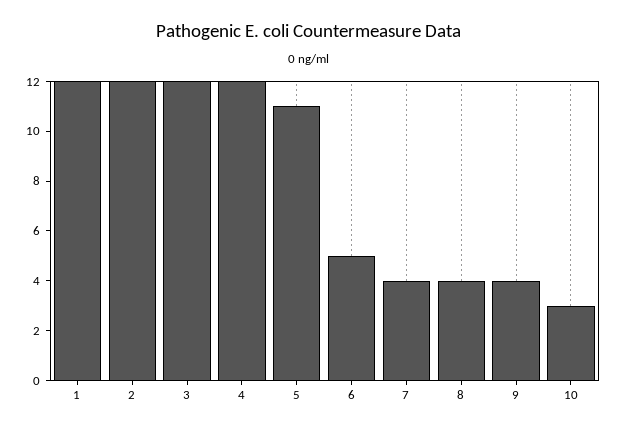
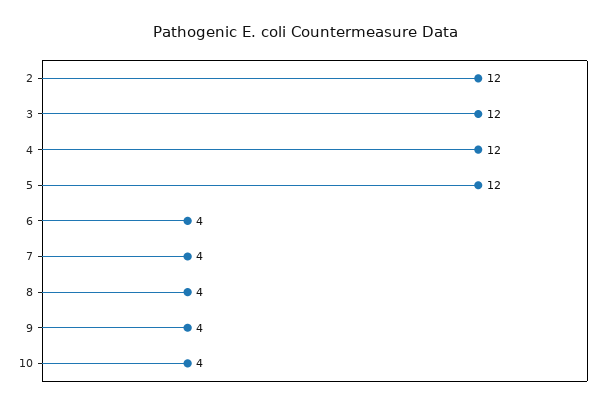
1: 12 -> none
5: 11 -> 12
6: 5 -> 4
10: 3 -> 4

